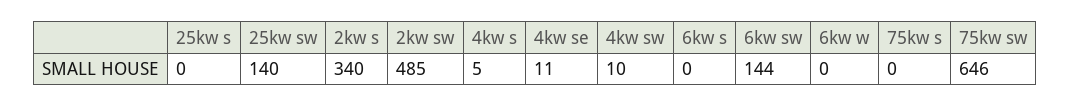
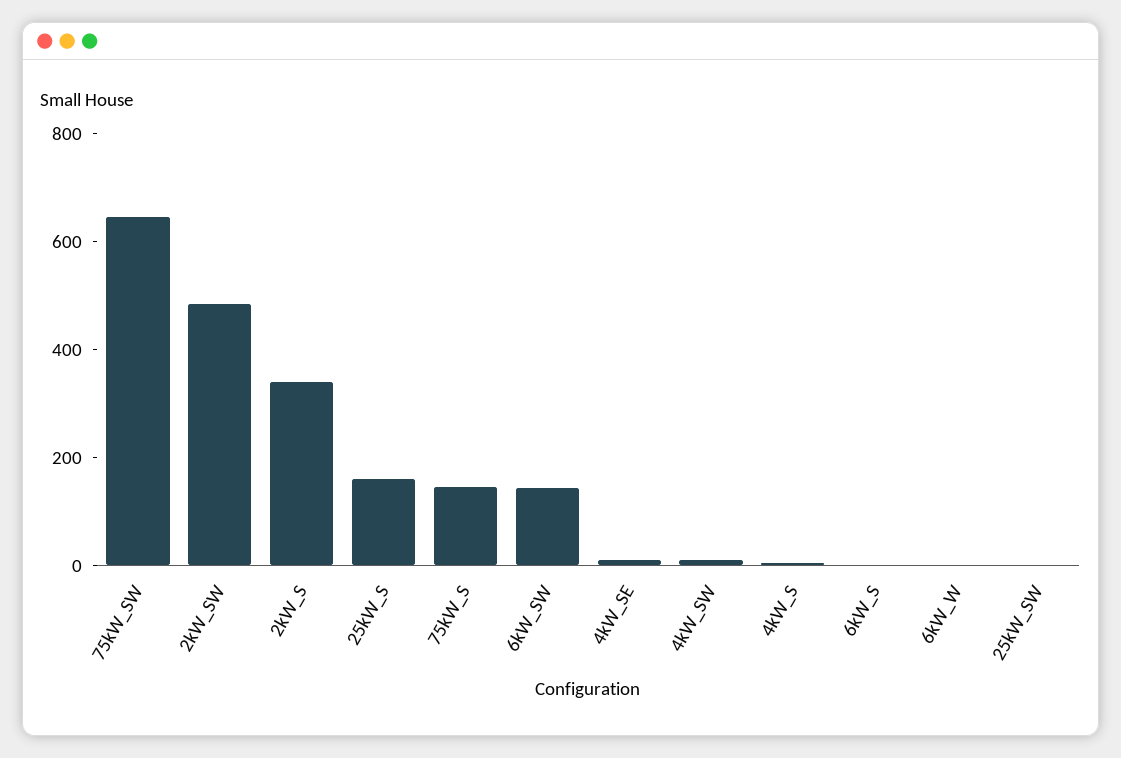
25kw s: 0 -> 150
25kw sw: 140 -> 0
75kw s: 0 -> 150

